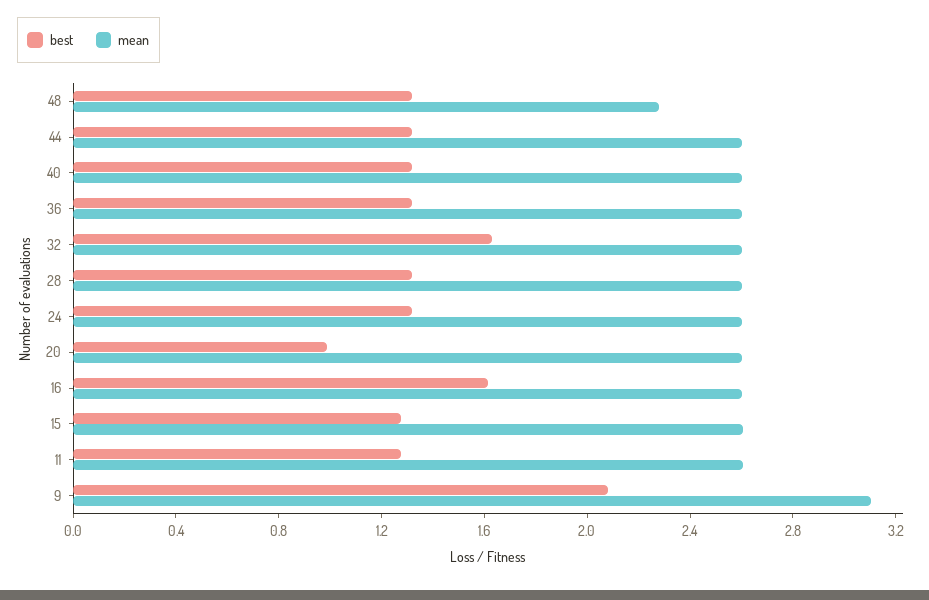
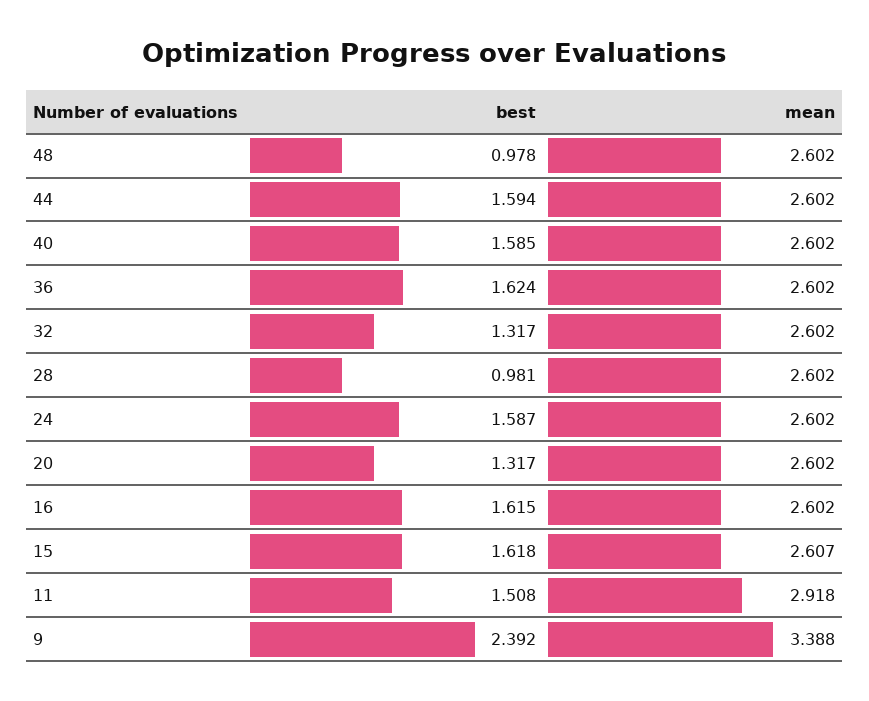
best, 48: 1.3 -> 0.978
mean, 48: 2.3 -> 2.602
best, 44: 1.3 -> 1.594
best, 40: 1.3 -> 1.585
best, 36: 1.3 -> 1.624
best, 32: 1.6 -> 1.317
best, 28: 1.3 -> 0.981
best, 24: 1.3 -> 1.587
best, 20: 1 -> 1.317
best, 15: 1.3 -> 1.618
best, 11: 1.3 -> 1.508
mean, 11: 2.6 -> 2.918
best, 9: 2.1 -> 2.392
mean, 9: 3.1 -> 3.388

